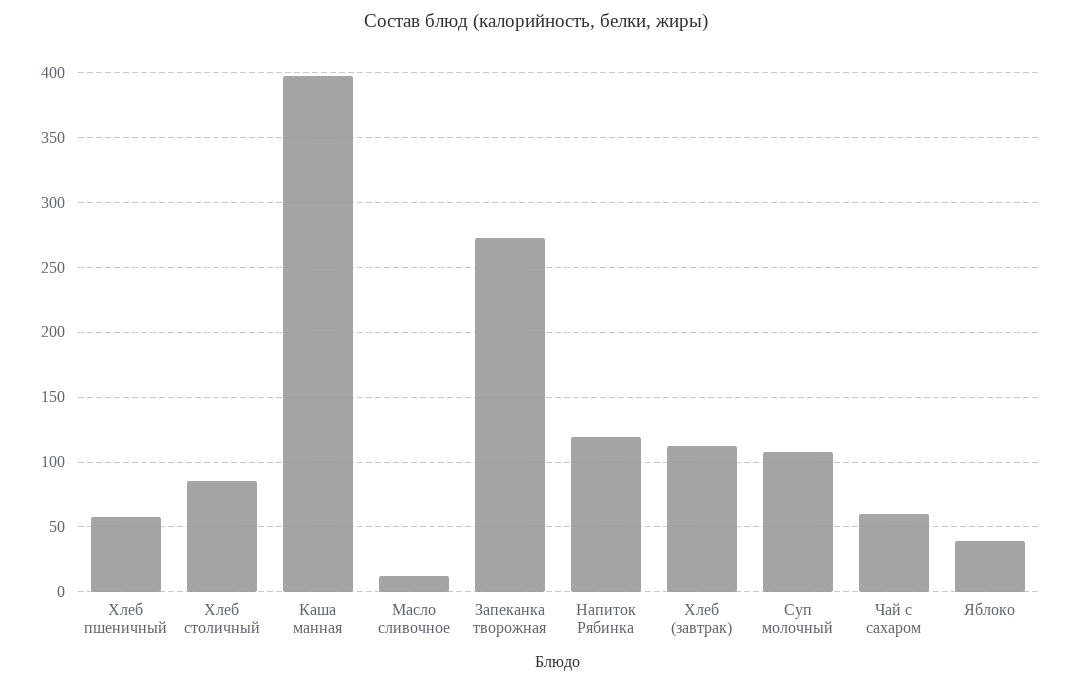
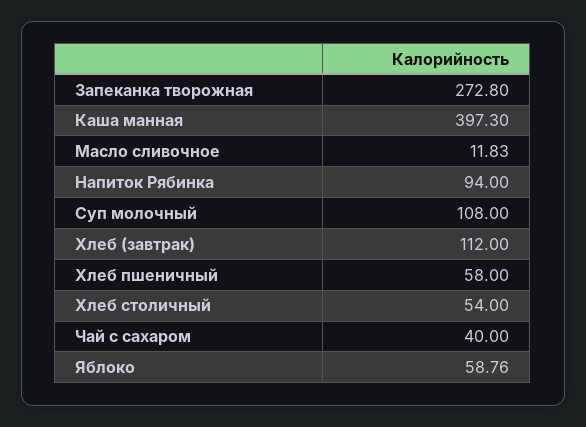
Хлеб столичный: 85 -> 54
Напиток Рябинка: 120 -> 94
Чай с сахаром: 60 -> 40
Яблоко: 40 -> 58.76

